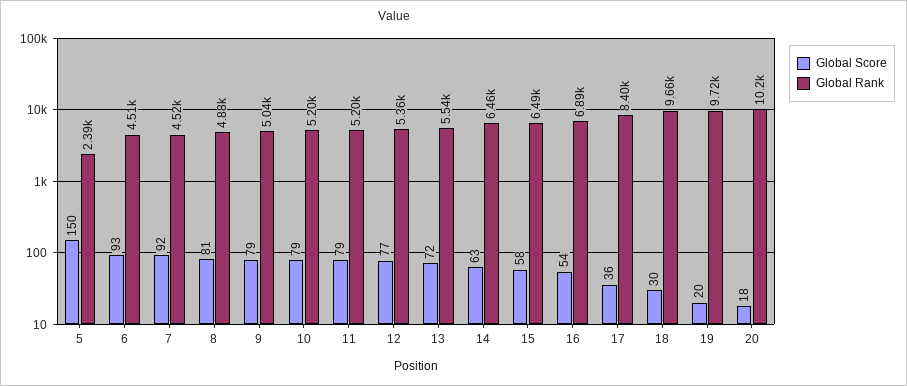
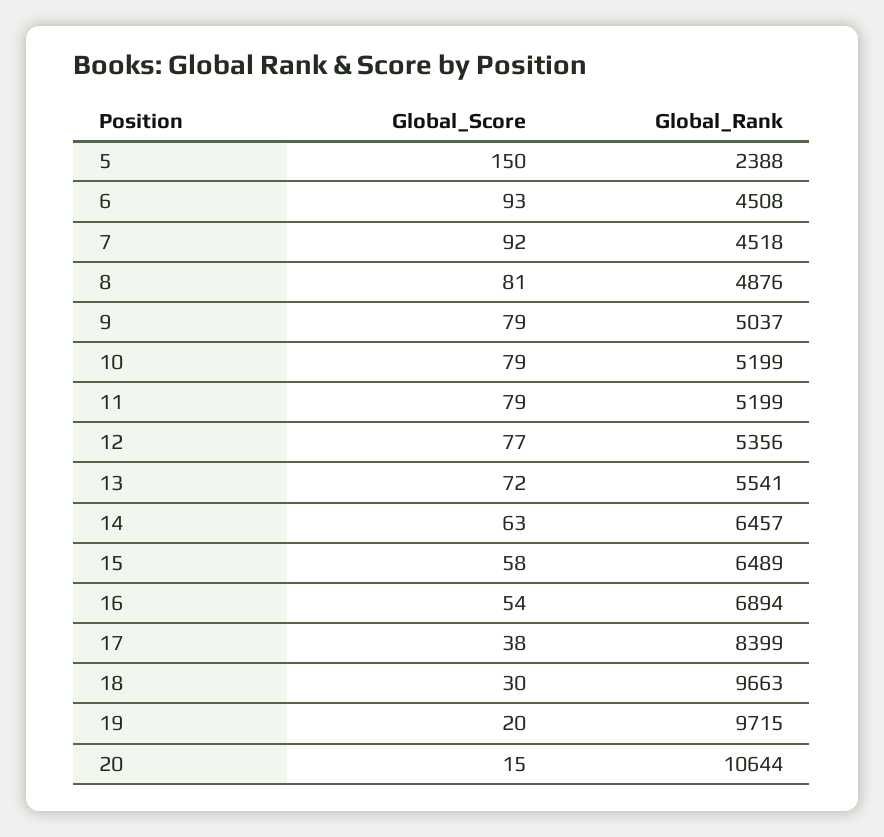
Global Score, 17: 36 -> 38
Global Score, 20: 18 -> 15
Global Rank, 20: 10200 -> 10644

